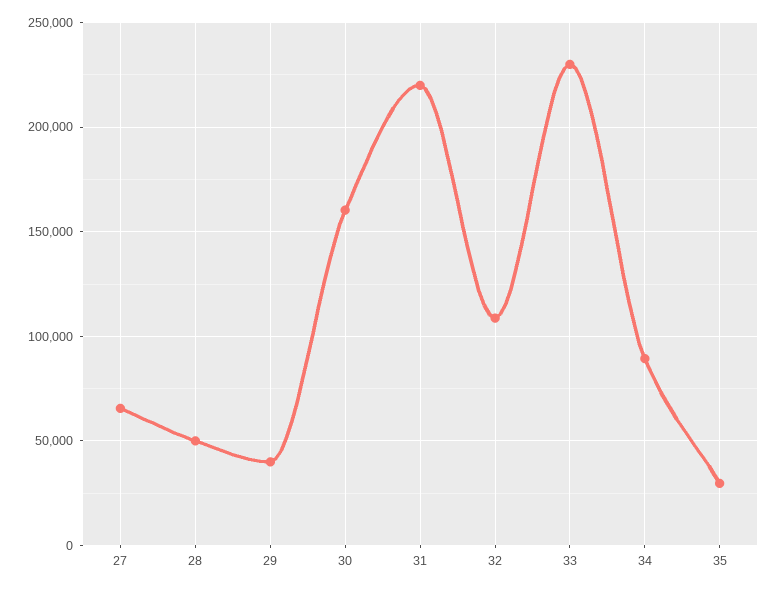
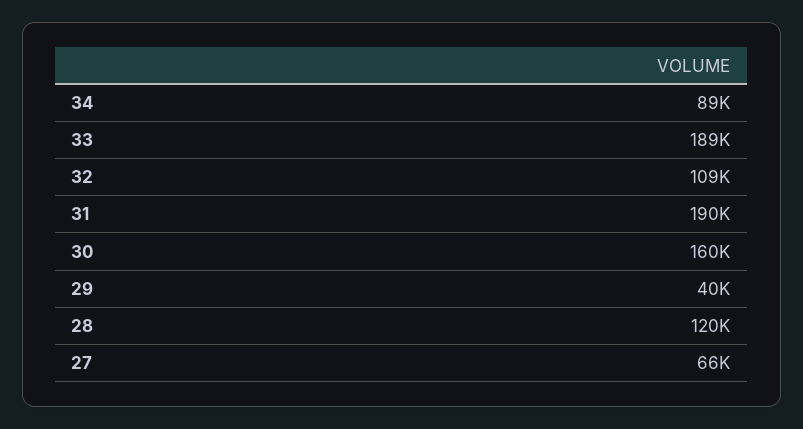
28: 50000 -> 120000
31: 220000 -> 190000
33: 230000 -> 189000
35: 30000 -> none

